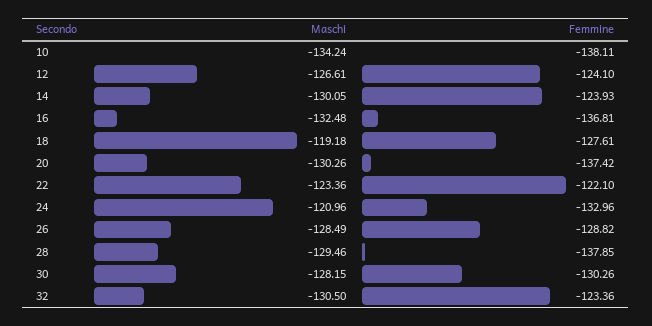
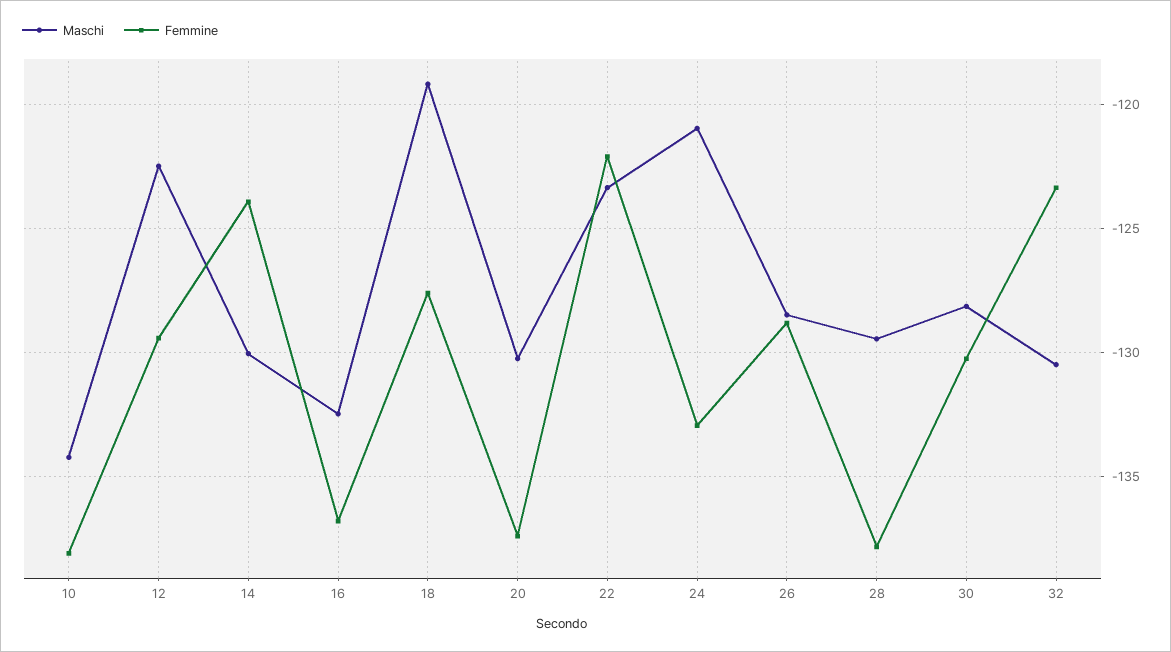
Maschi, 12: -126.61 -> -122.5
Femmine, 12: -124.1 -> -129.5

